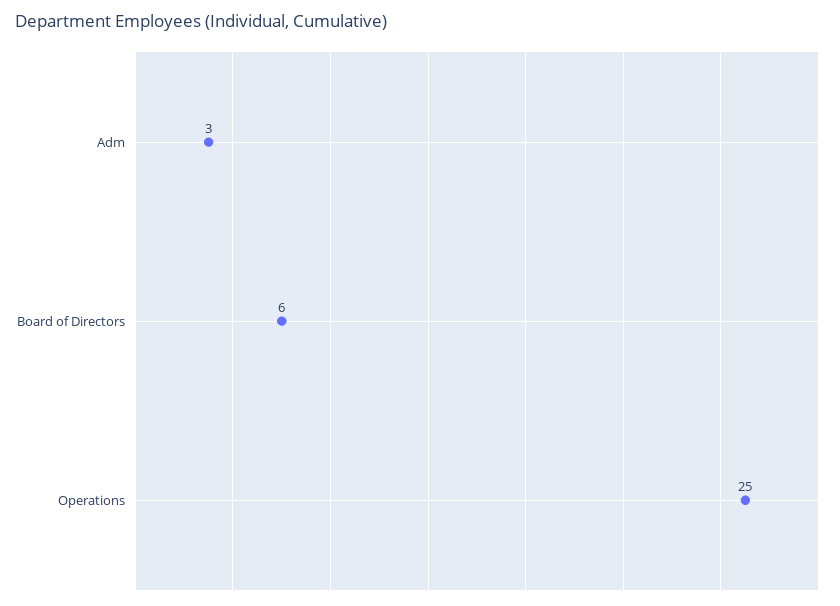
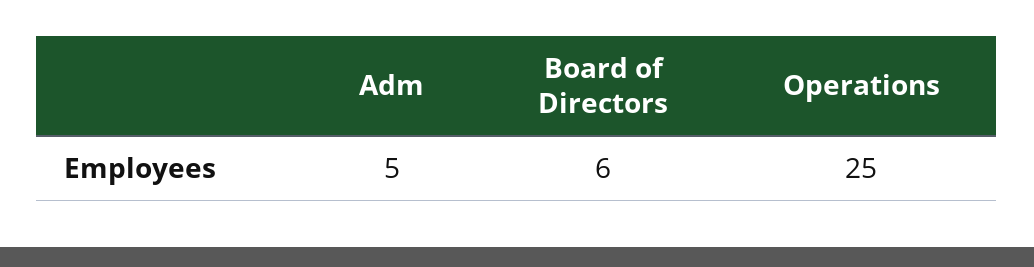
Adm: 3 -> 5

